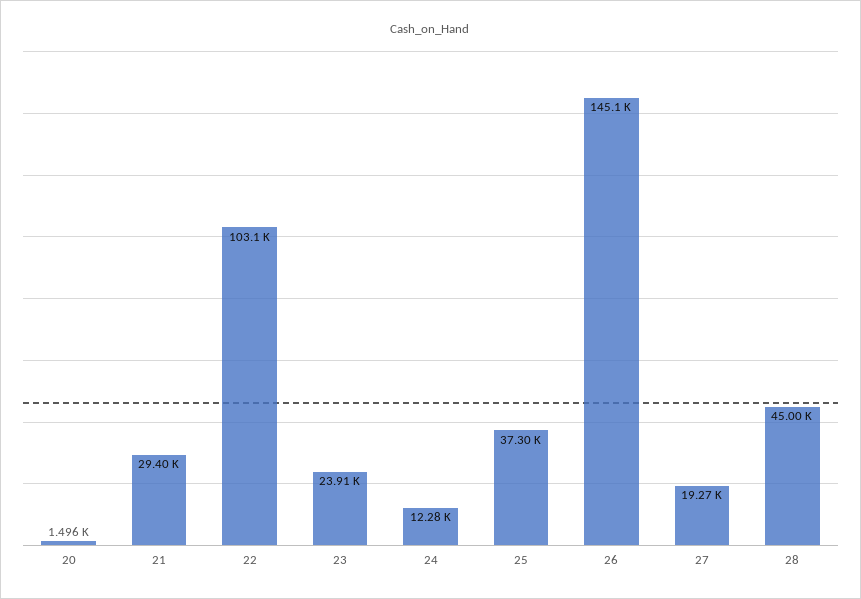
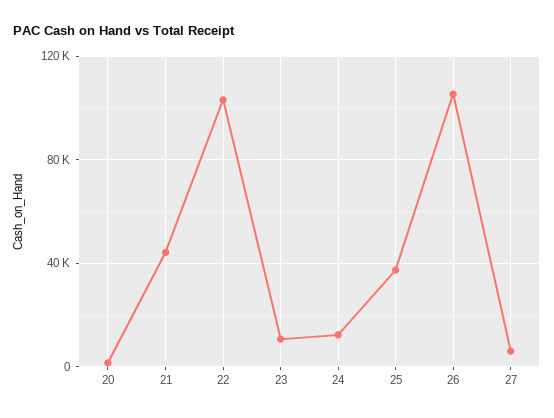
21: 29400 -> 45000
23: 23910 -> 10000
26: 145100 -> 105000
27: 19270 -> 5000
28: 45000 -> none

